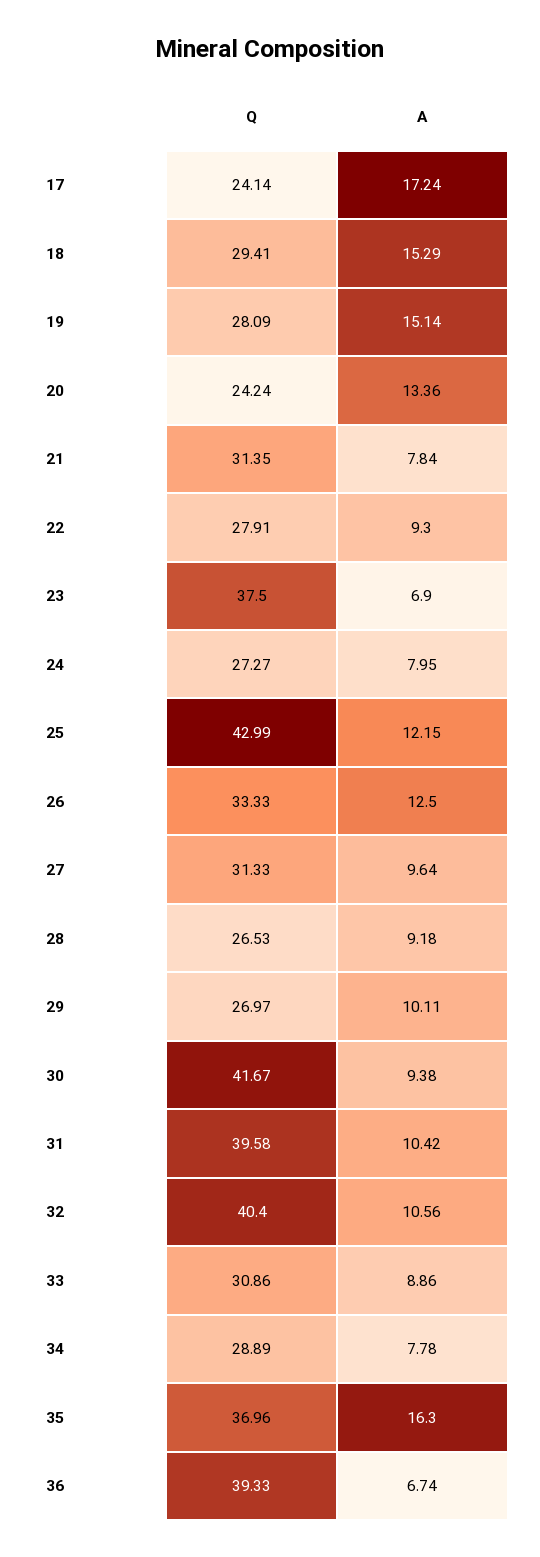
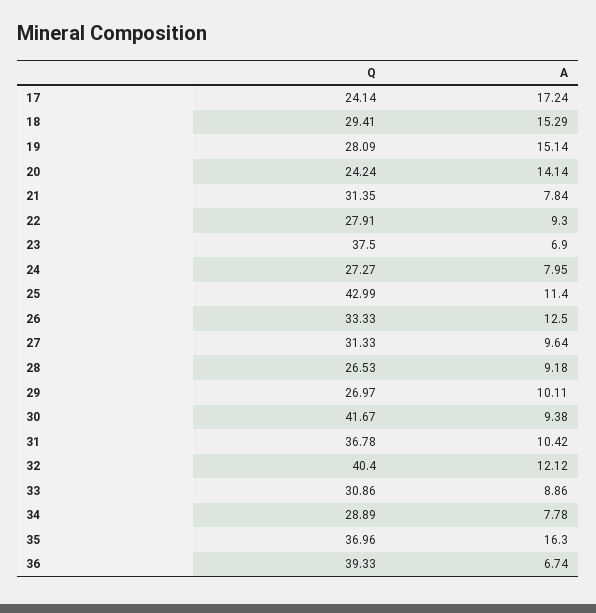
A, 20: 13.36 -> 14.14
A, 25: 12.15 -> 11.4
Q, 31: 39.58 -> 36.78
A, 32: 10.56 -> 12.12

